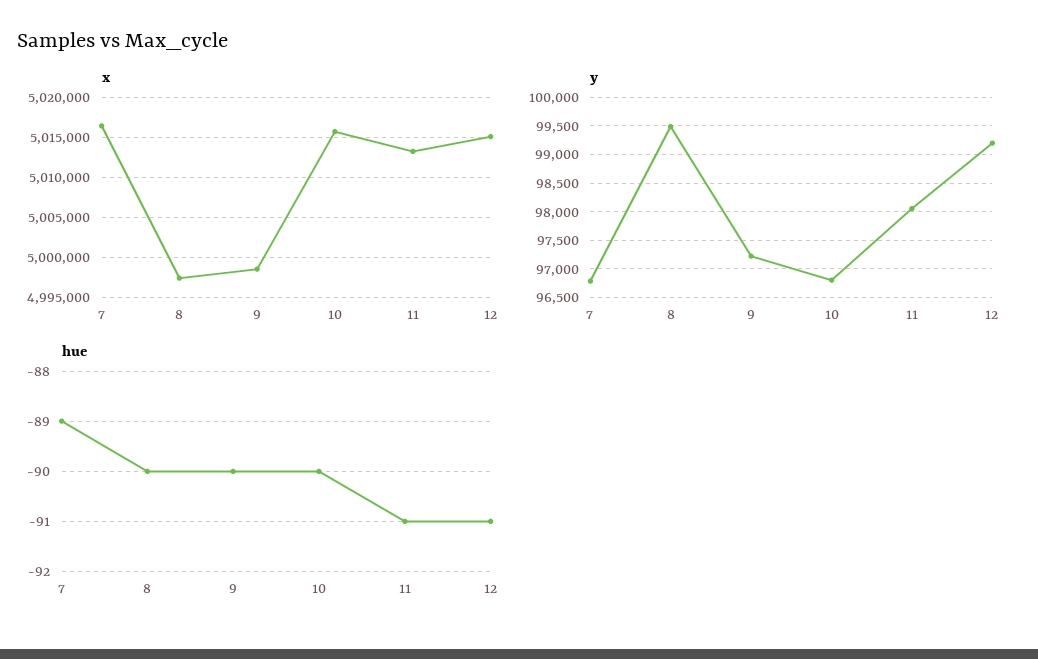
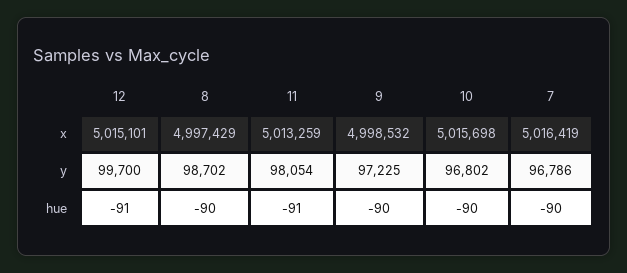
y, 8: 99500 -> 98702
y, 12: 99250 -> 99700
hue, 7: -89 -> -90

